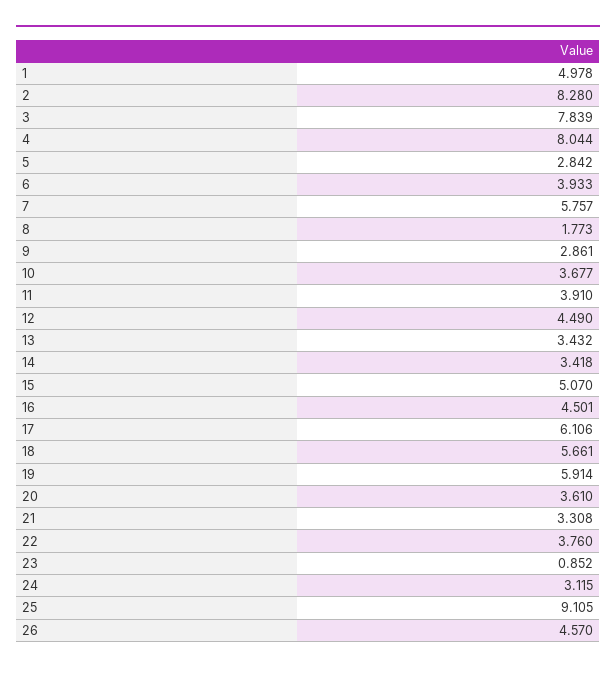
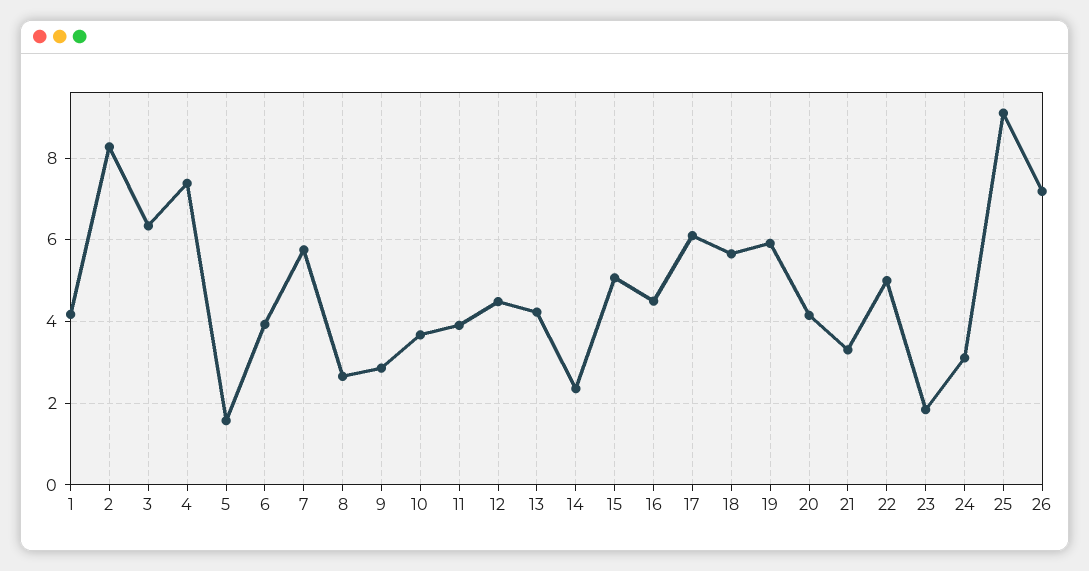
1: 4.978 -> 4.2
3: 7.839 -> 6.4
4: 8.044 -> 7.4
5: 2.842 -> 1.6
8: 1.773 -> 2.6
13: 3.432 -> 4.2
14: 3.418 -> 2.4
20: 3.61 -> 4.2
22: 3.76 -> 5
23: 0.852 -> 1.8
26: 4.57 -> 7.2

